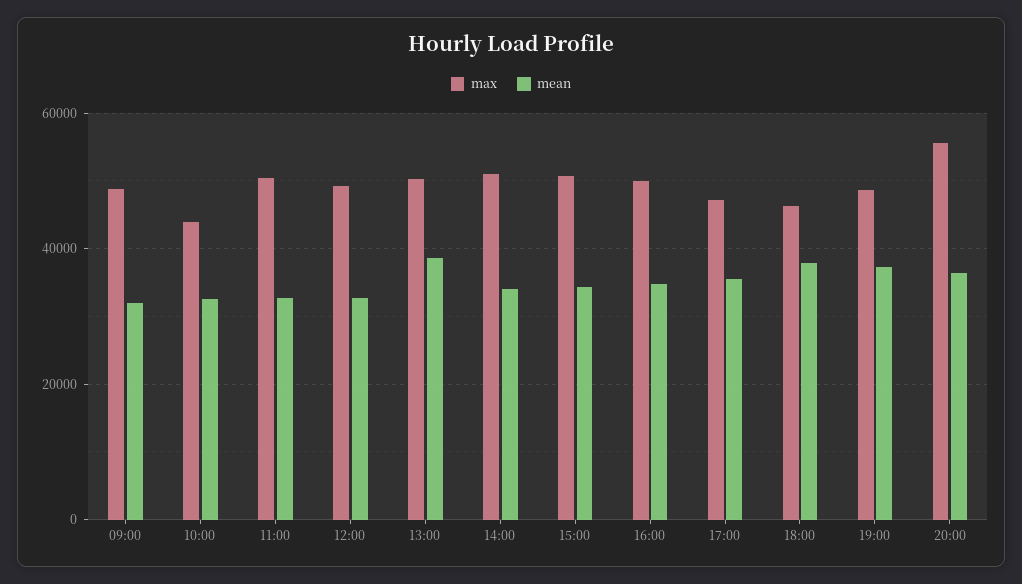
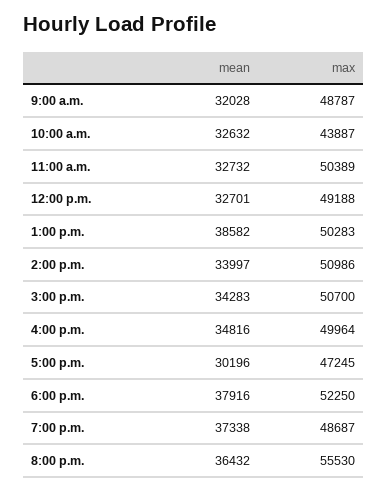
mean, 17:00: 36000 -> 30196
max, 18:00: 46000 -> 52250

